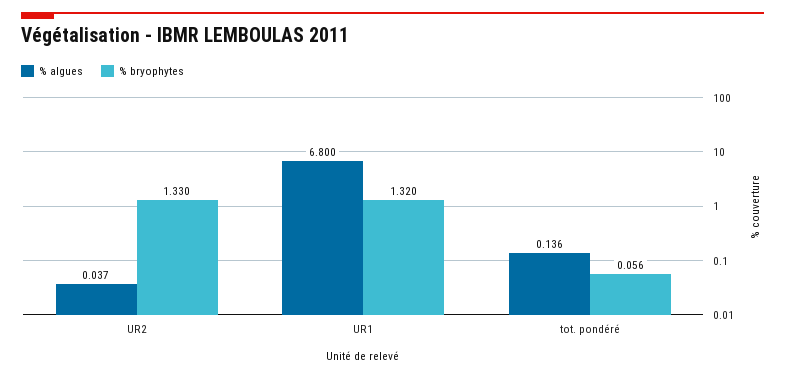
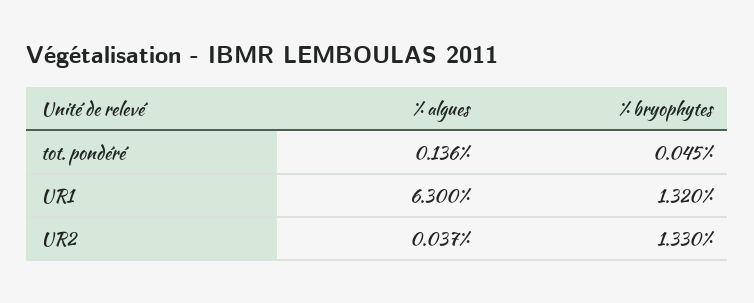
% algues, UR1: 6.8 -> 6.3
% bryophytes, tot. pondéré: 0.056 -> 0.045

